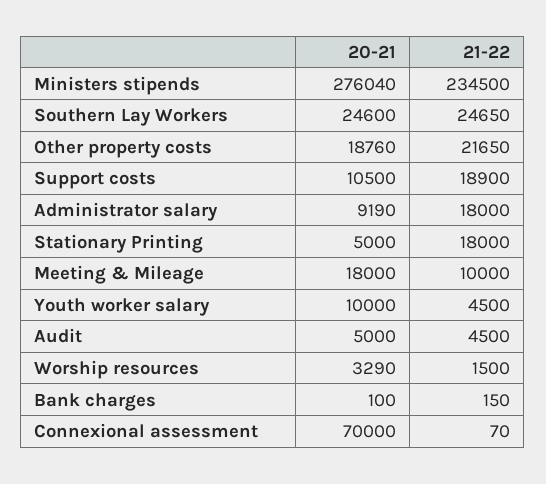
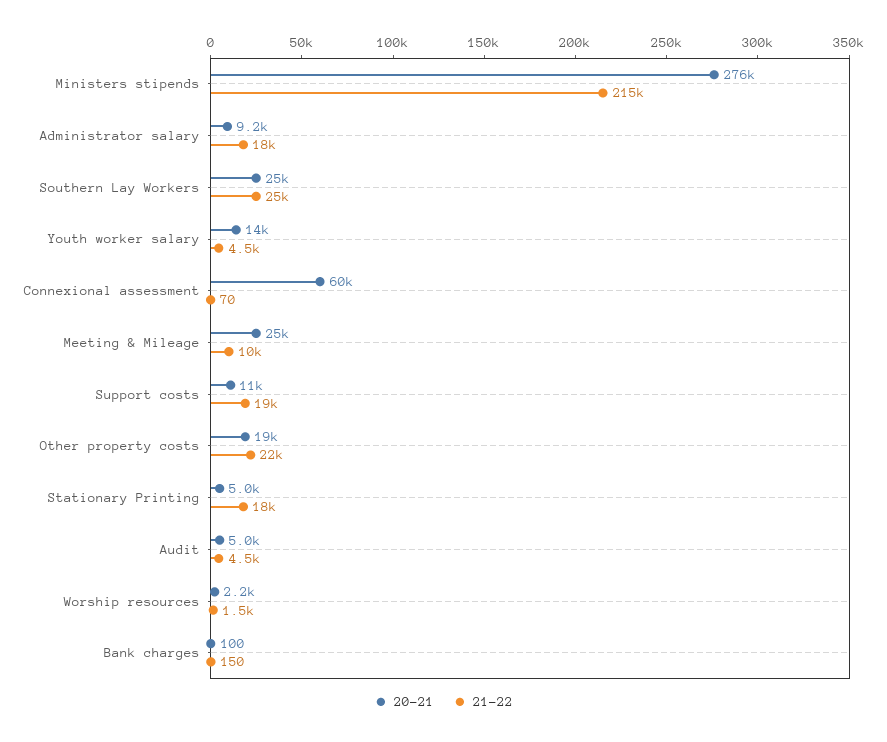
21-22, Ministers stipends: 234500 -> 215000
20-21, Meeting & Mileage: 18000 -> 25000
20-21, Youth worker salary: 10000 -> 14000
20-21, Worship resources: 3290 -> 2200
20-21, Connexional assessment: 70000 -> 60000

